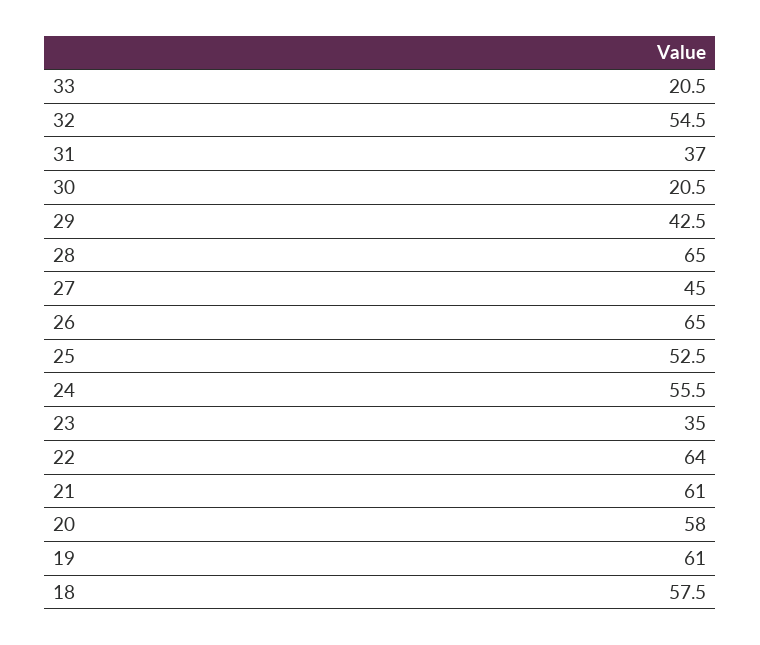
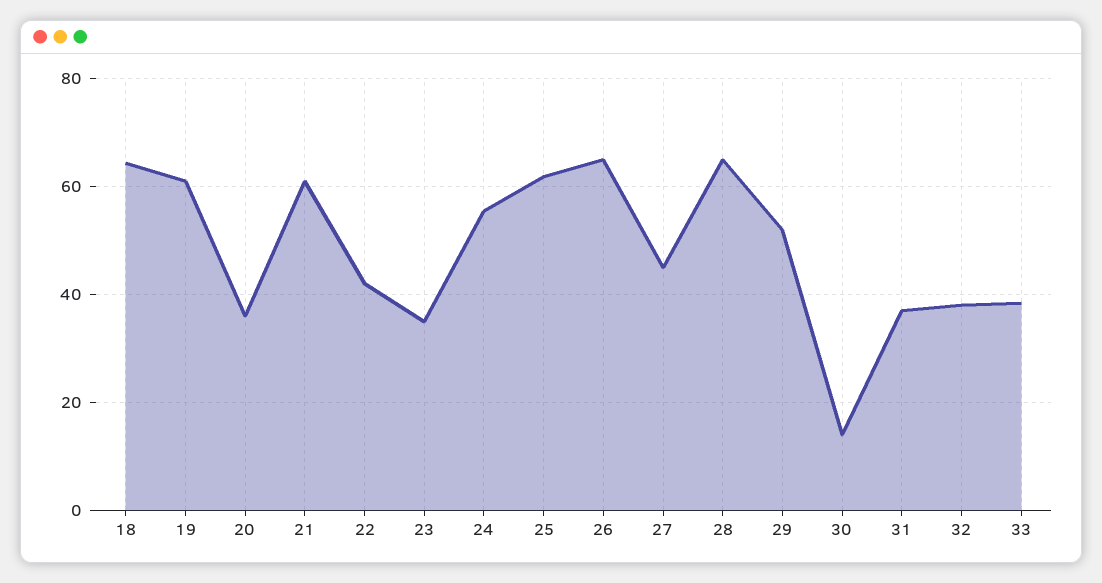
33: 20.5 -> 38
32: 54.5 -> 38
30: 20.5 -> 14
29: 42.5 -> 52
25: 52.5 -> 62
22: 64 -> 42
20: 58 -> 36
18: 57.5 -> 64

